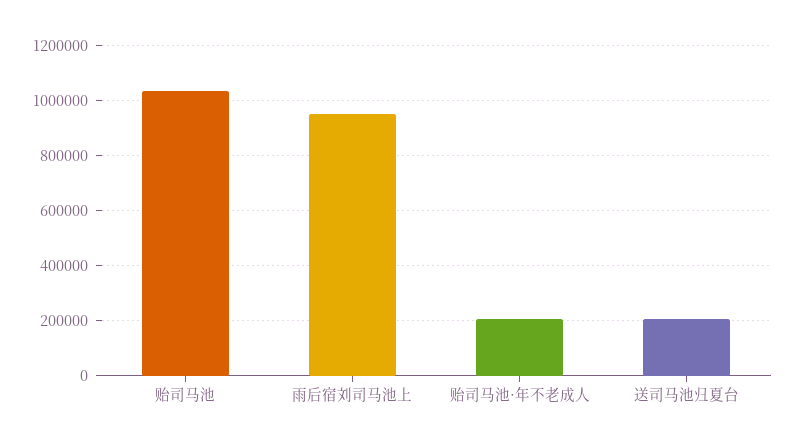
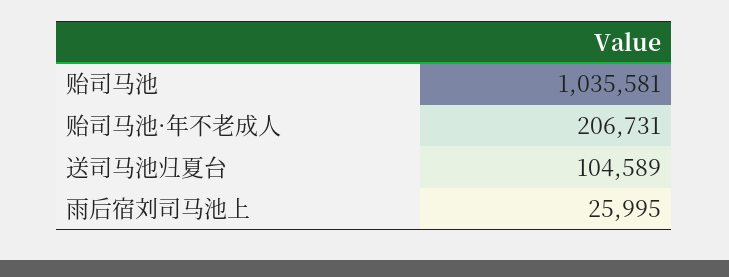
雨后宿刘司马池上: 950000 -> 25995
送司马池归夏台: 200000 -> 104589

